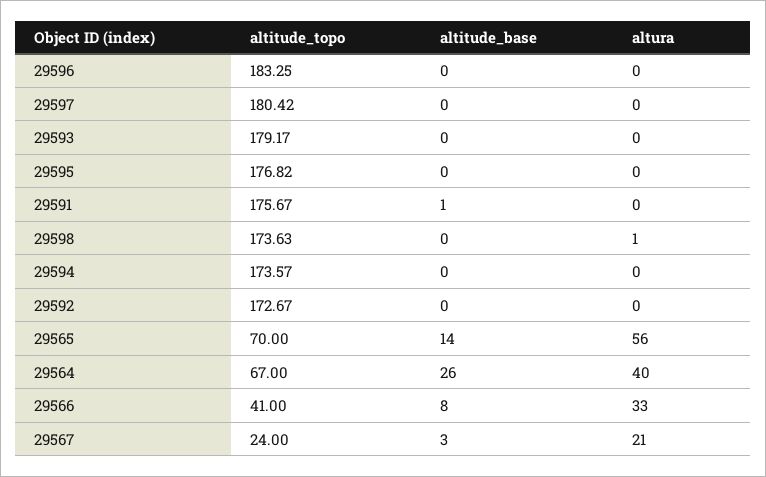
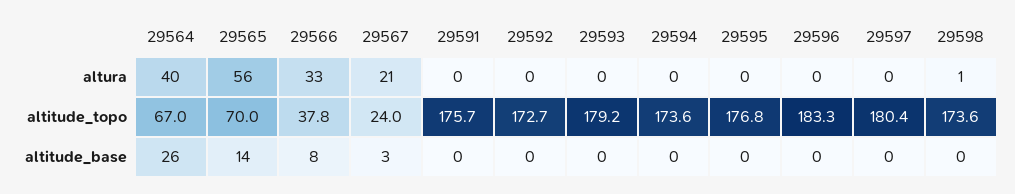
altitude_base, 29591: 1 -> 0
altitude_topo, 29566: 41 -> 37.8

